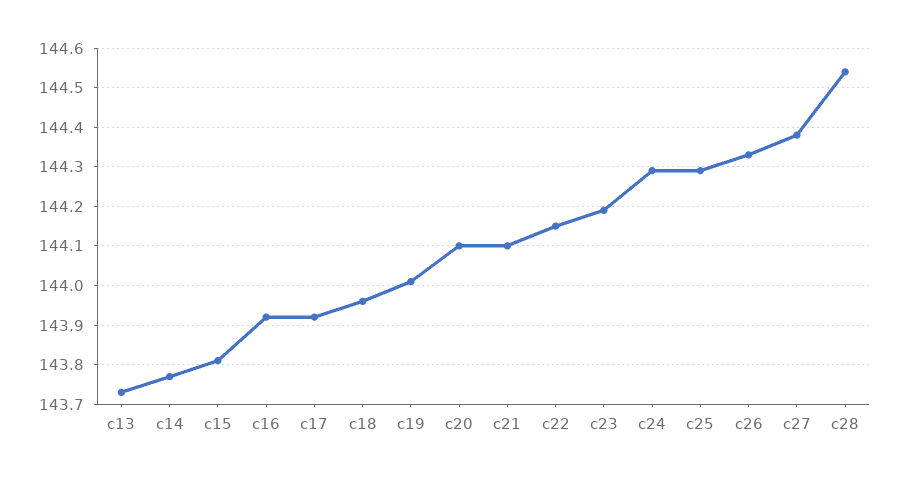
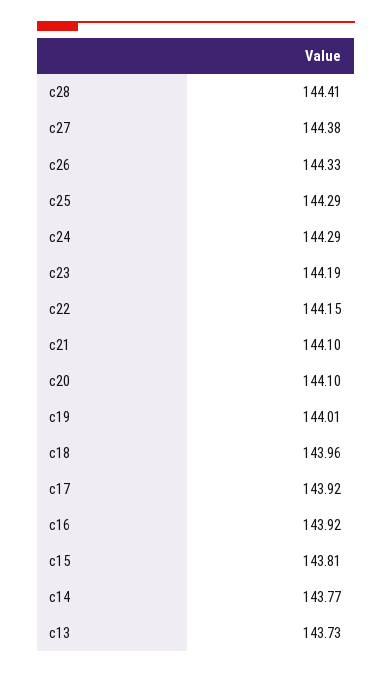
c28: 144.55 -> 144.41

